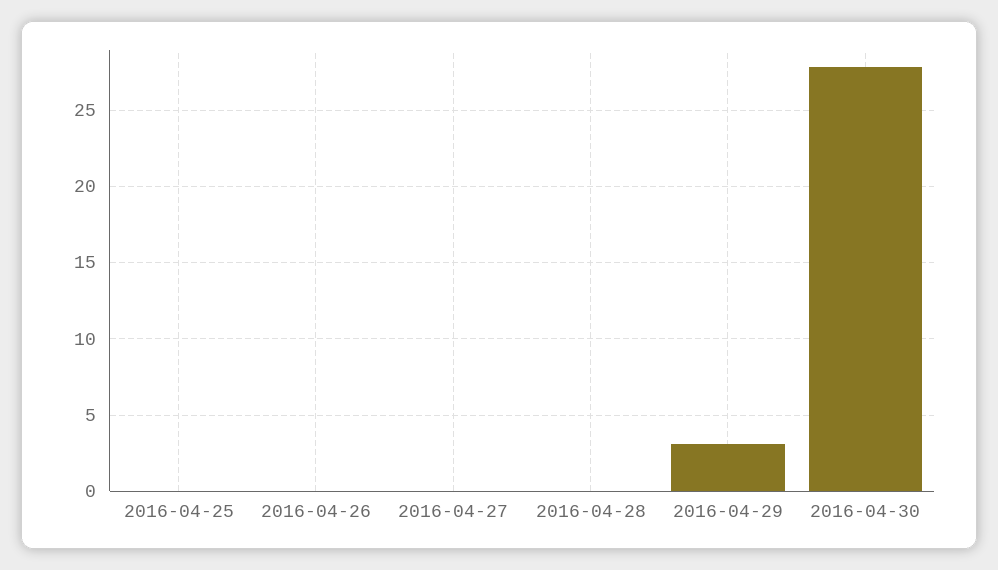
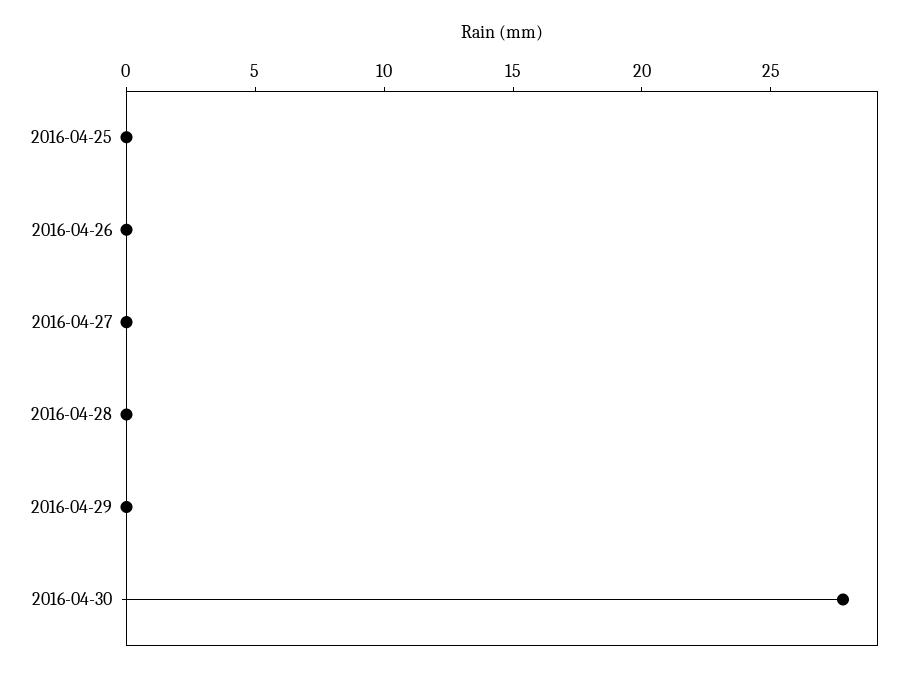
2016-04-29: 3 -> 0

